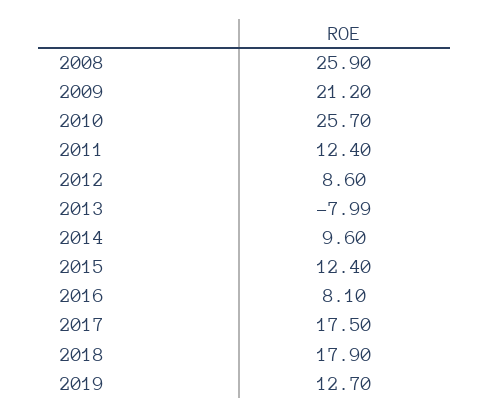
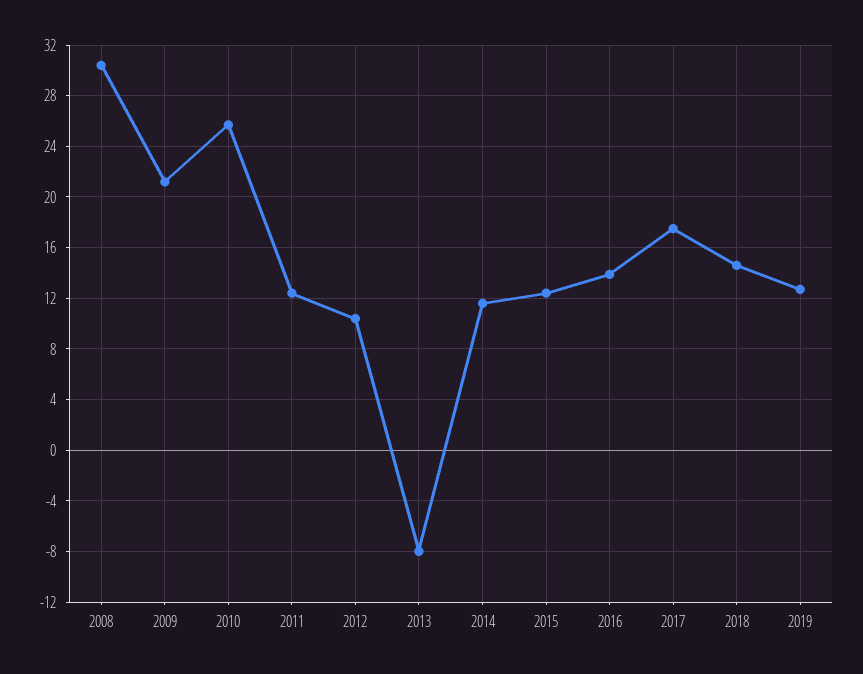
2008: 25.9 -> 30.5
2012: 8.6 -> 10.5
2014: 9.6 -> 11.5
2016: 8.1 -> 14
2018: 17.9 -> 14.5

